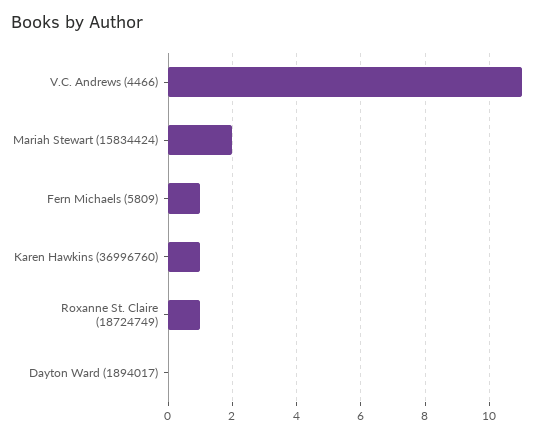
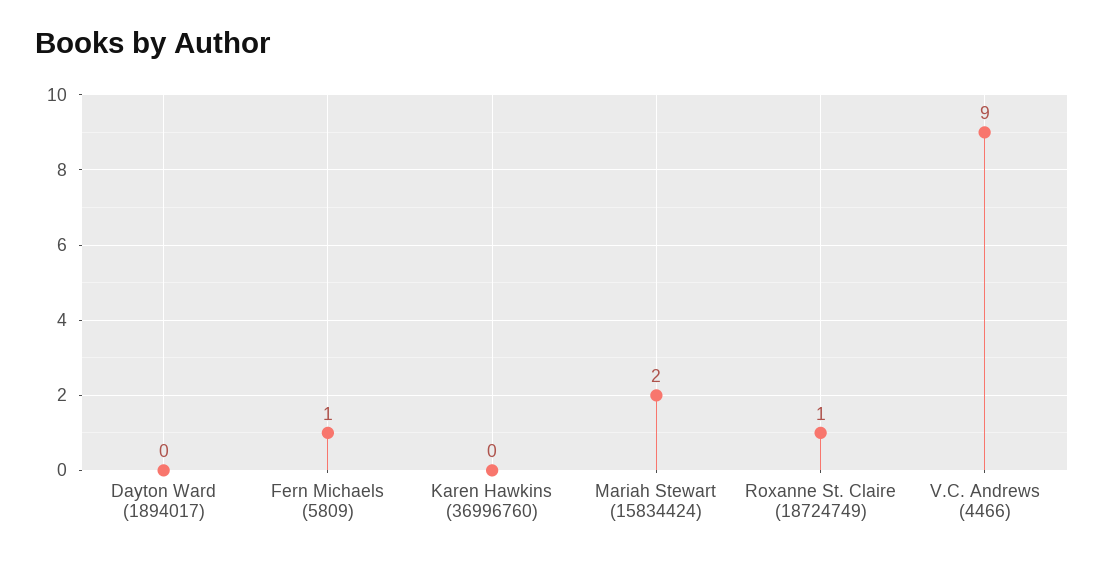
V.C. Andrews (4466): 11 -> 9
Karen Hawkins (36996760): 1 -> 0

